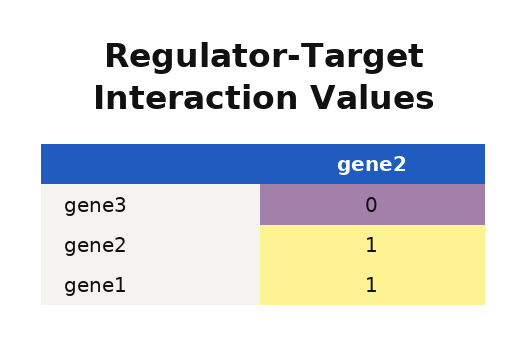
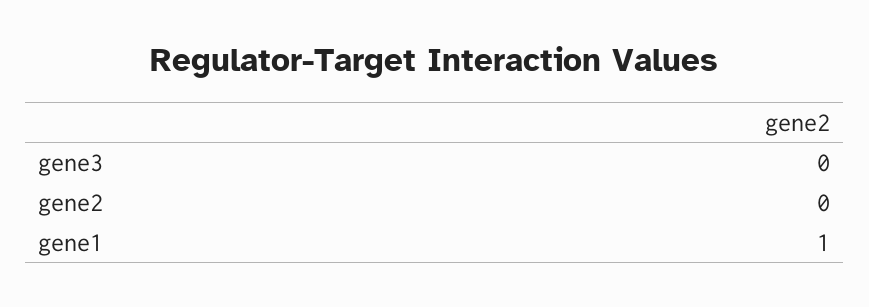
gene2: 1 -> 0

